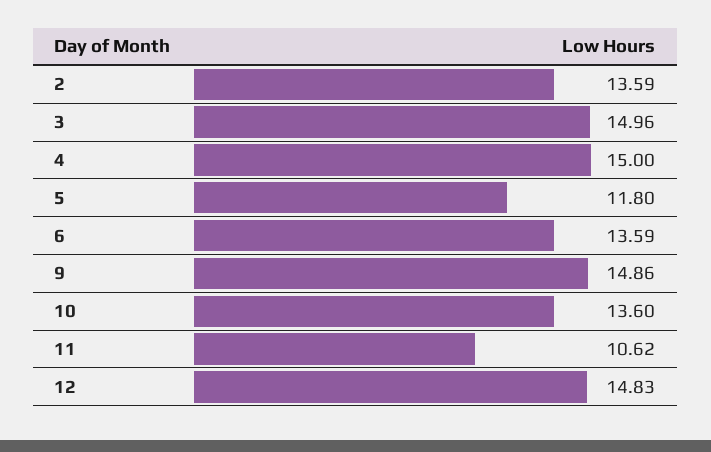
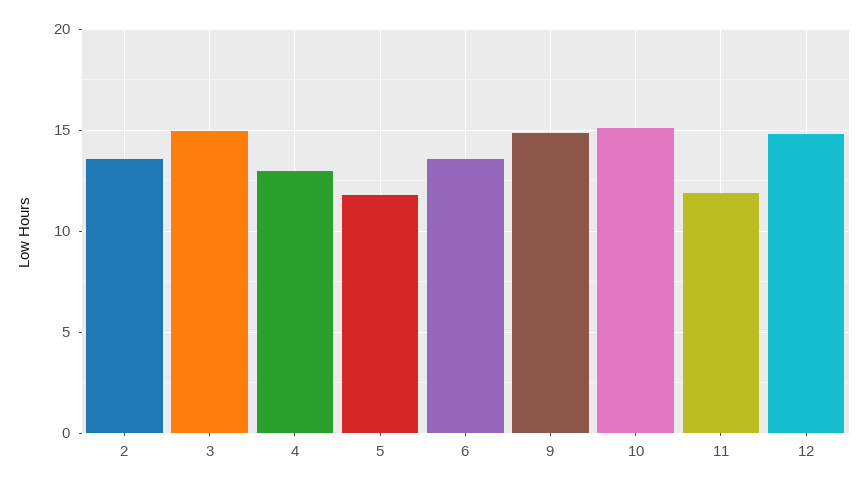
4: 15 -> 13
10: 13.6 -> 15
11: 10.62 -> 12

